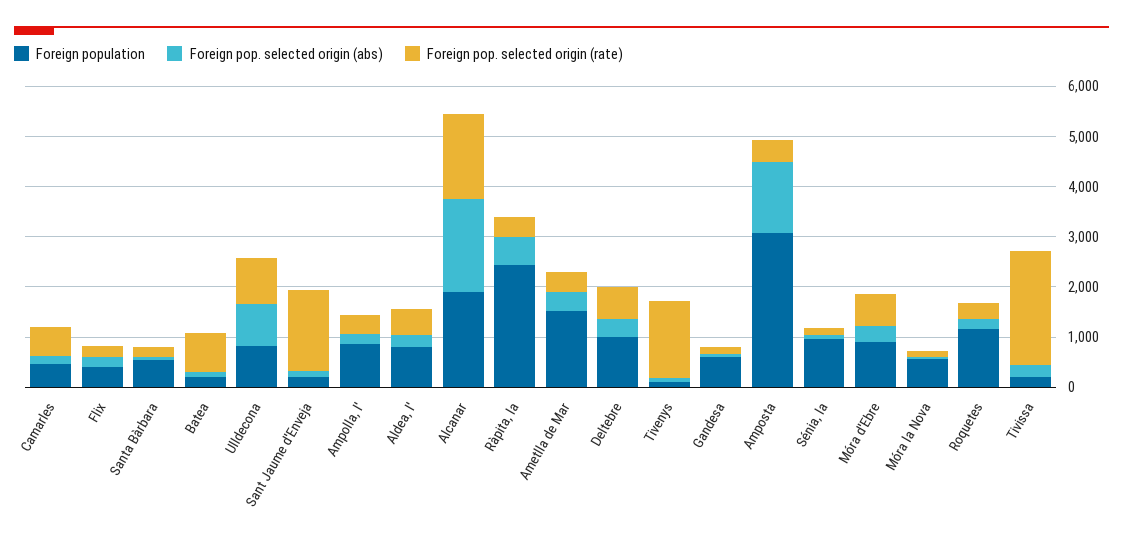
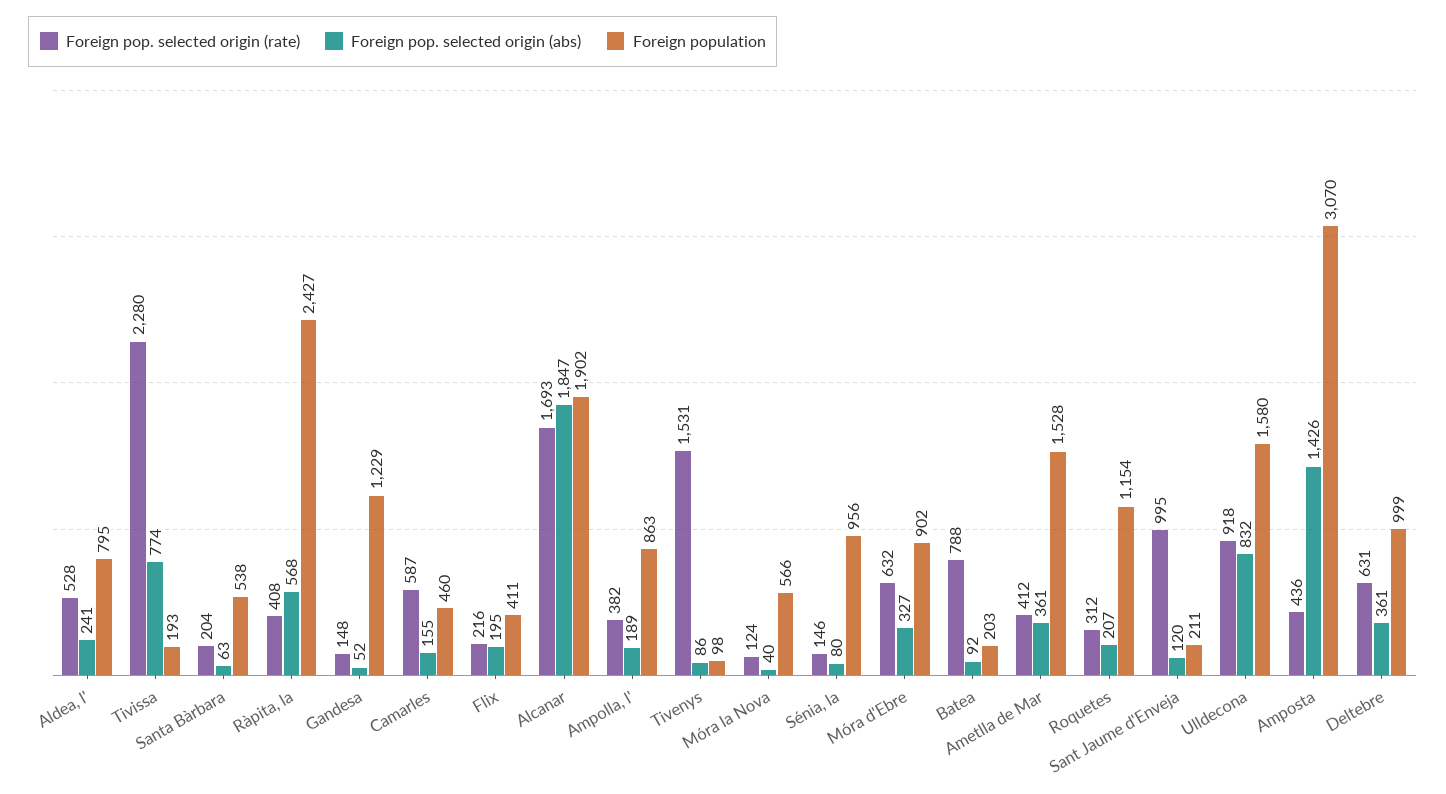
Foreign population, Ulldecona: 800 -> 1580
Foreign pop. selected origin (rate), Sant Jaume d'Enveja: 1600 -> 995
Foreign population, Gandesa: 600 -> 1229
Foreign pop. selected origin (abs), Tivissa: 200 -> 774

